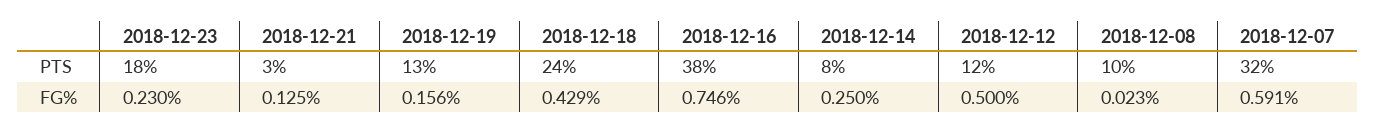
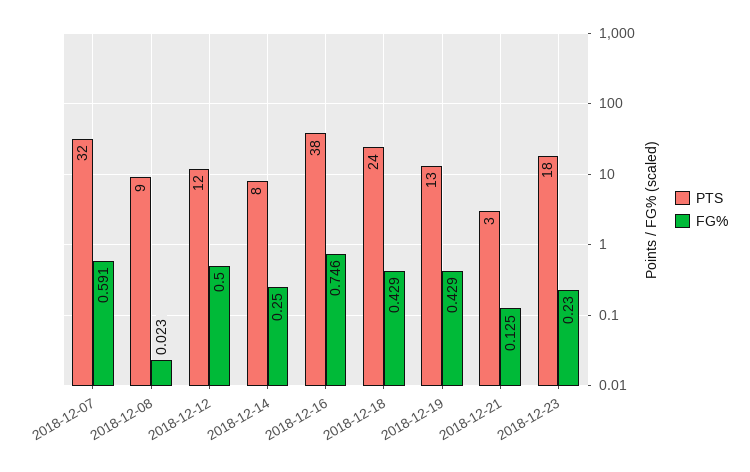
PTS, 2018-12-08: 10 -> 9
FG%, 2018-12-19: 0.156 -> 0.429

